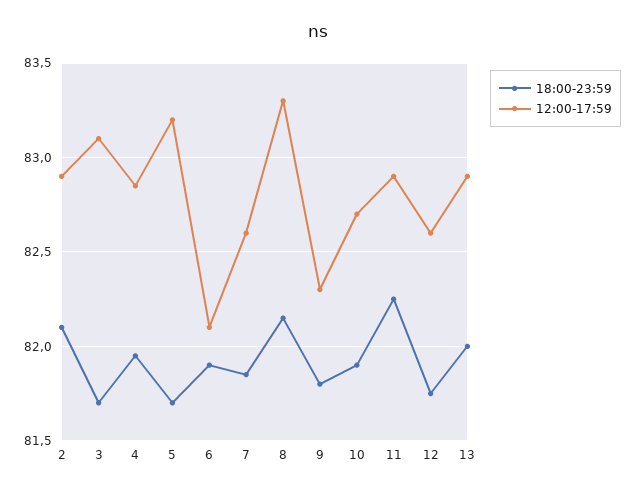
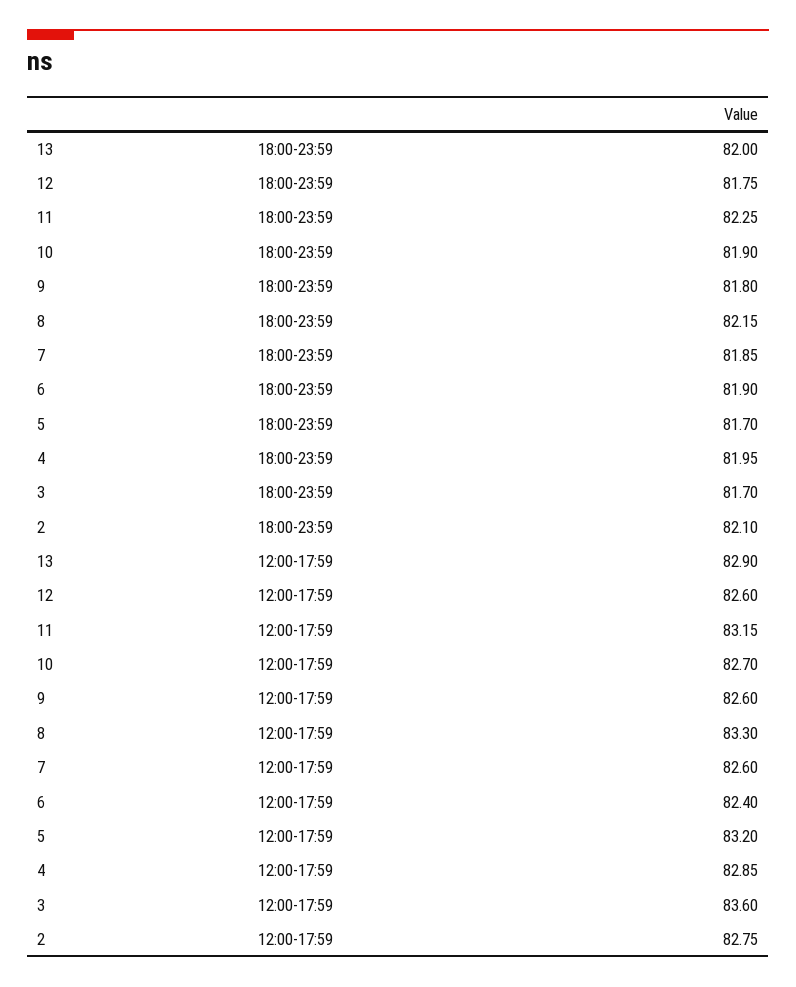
12:00-17:59, 2: 82.9 -> 82.75
12:00-17:59, 3: 83.1 -> 83.6
12:00-17:59, 6: 82.1 -> 82.4
12:00-17:59, 9: 82.3 -> 82.6
12:00-17:59, 11: 82.9 -> 83.15

